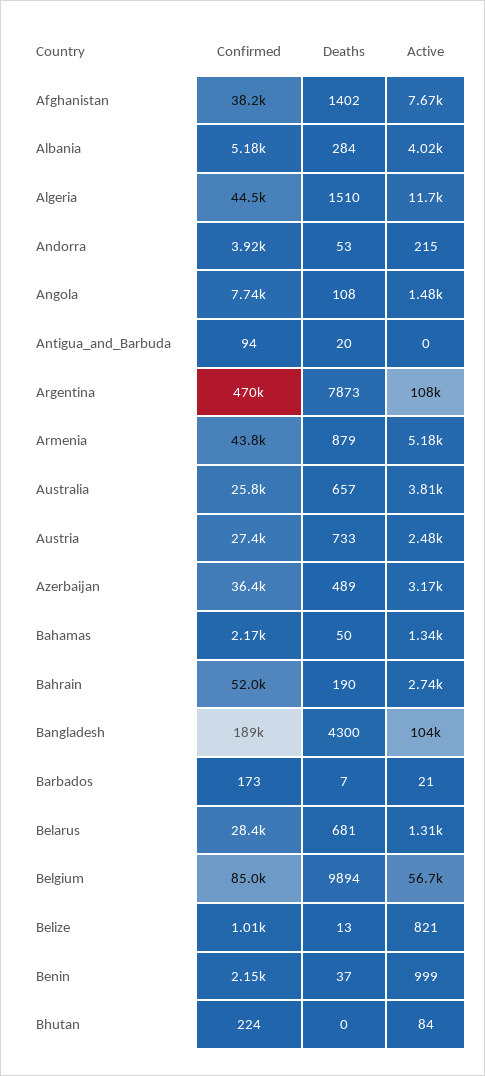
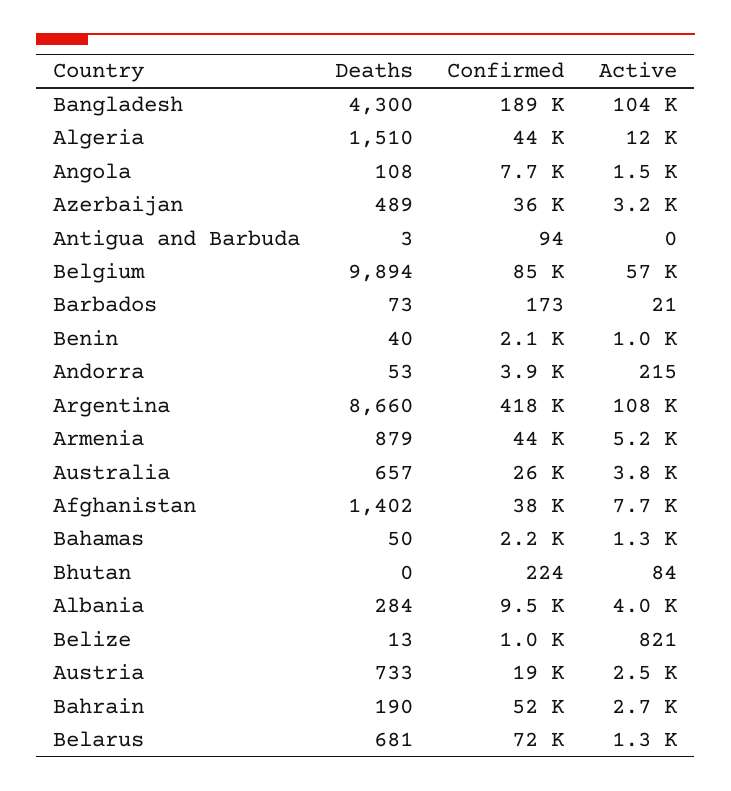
Confirmed, Albania: 5180 -> 9500
Deaths, Antigua_and_Barbuda: 20 -> 3
Confirmed, Argentina: 470000 -> 418000
Deaths, Argentina: 7873 -> 8660
Confirmed, Austria: 27400 -> 19000
Deaths, Barbados: 7 -> 73
Confirmed, Belarus: 28400 -> 72000
Deaths, Benin: 37 -> 40

